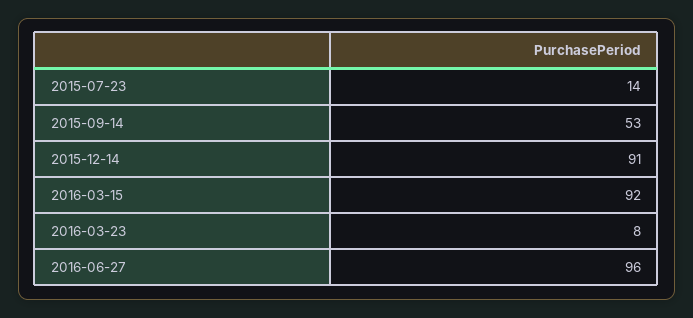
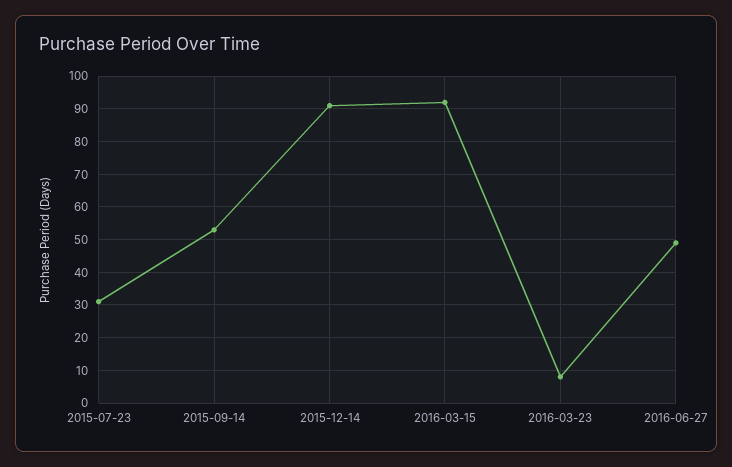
2015-07-23: 14 -> 30
2016-06-27: 96 -> 50

